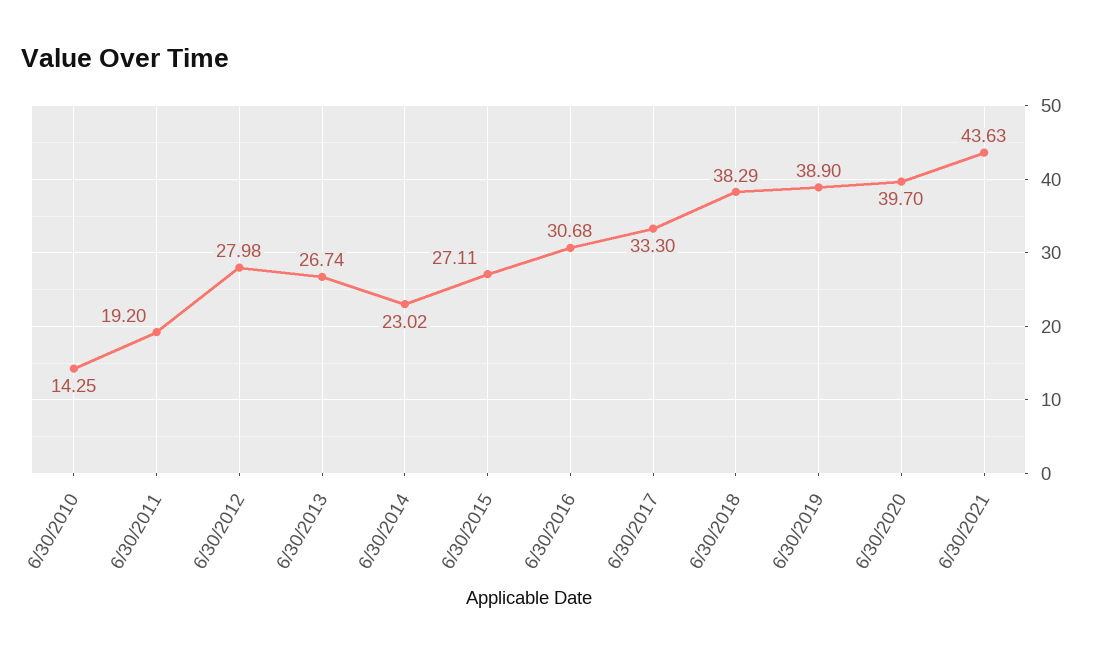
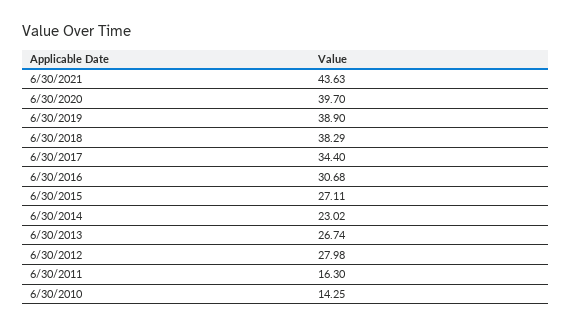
6/30/2011: 19.2 -> 16.3
6/30/2017: 33.3 -> 34.4

